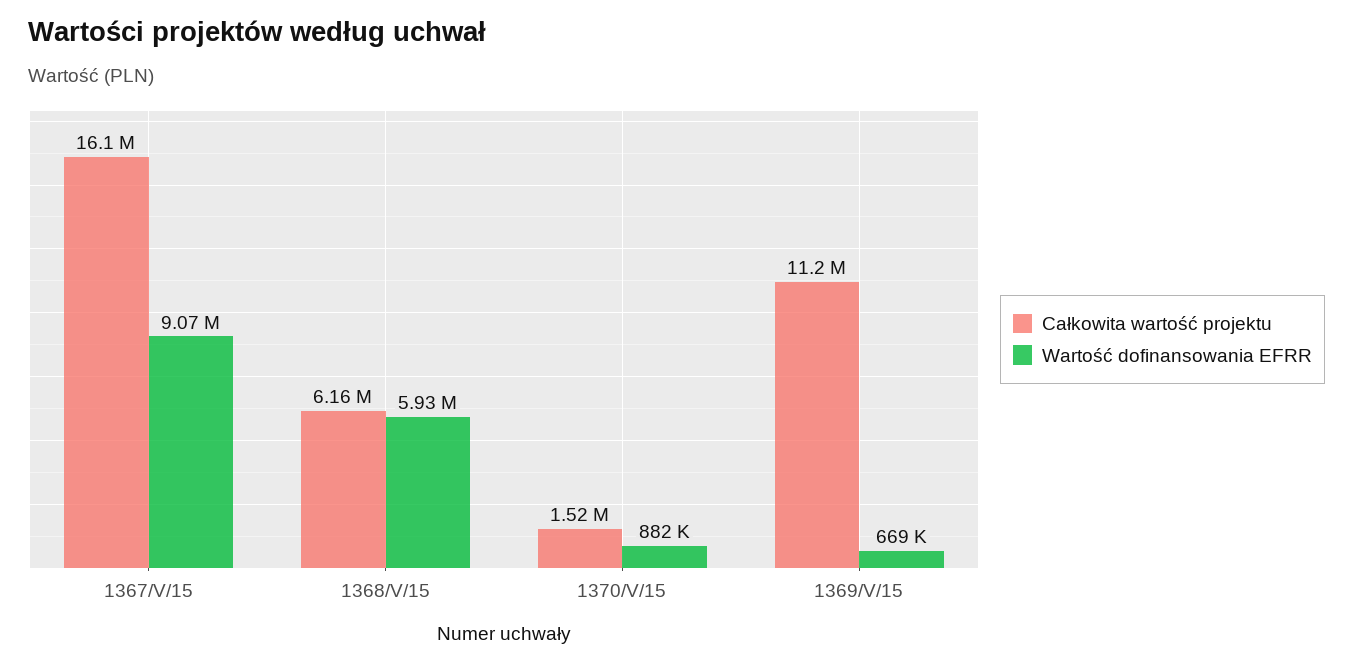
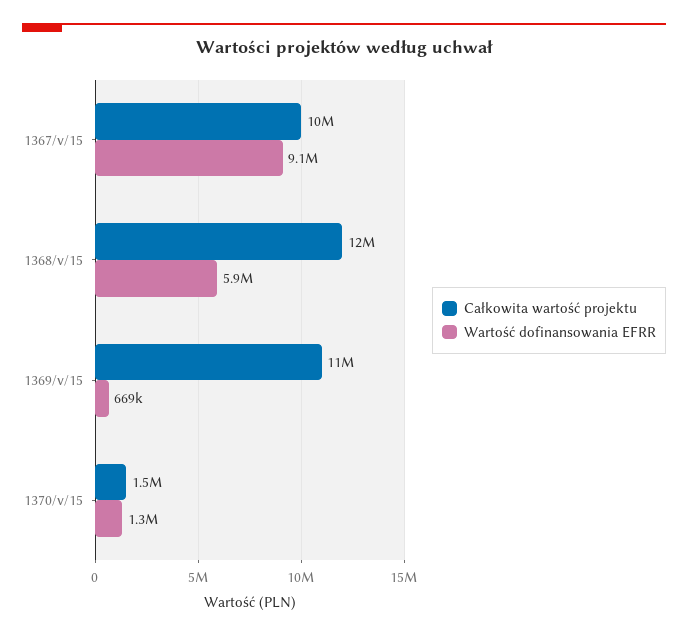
Całkowita wartość projektu, 1367/V/15: 16100000 -> 10000000
Całkowita wartość projektu, 1368/V/15: 6160000 -> 12000000
Wartość dofinansowania EFRR, 1370/V/15: 882000 -> 1300000

